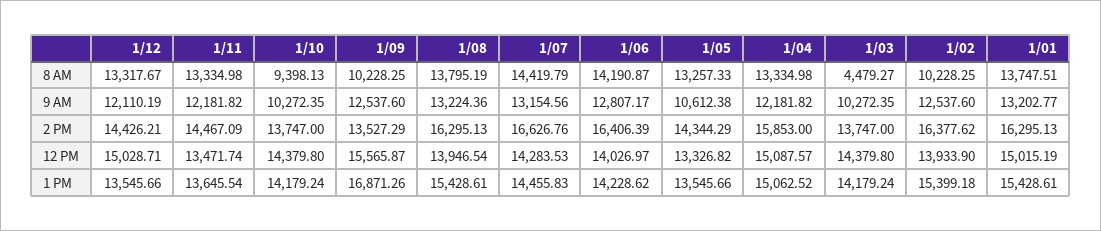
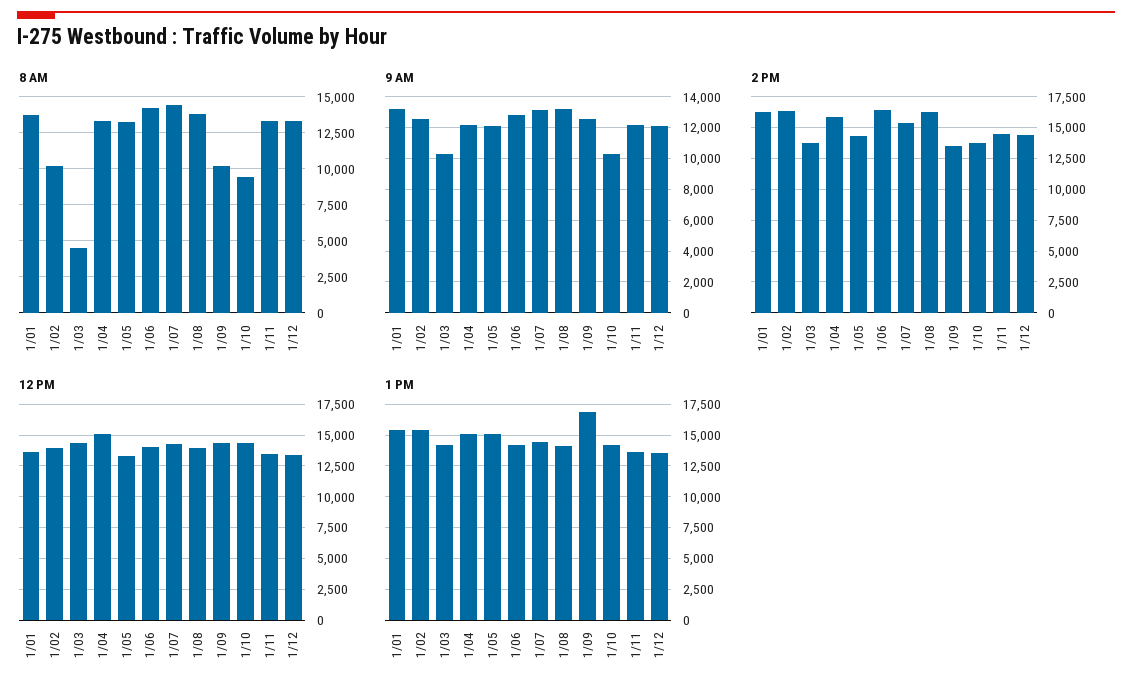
9 AM, 1/05: 10612.38 -> 12000
2 PM, 1/07: 16626.76 -> 15500
12 PM, 1/12: 15028.71 -> 13500
12 PM, 1/09: 15565.87 -> 14500
12 PM, 1/01: 15015.19 -> 13500
1 PM, 1/08: 15428.61 -> 14000
1 PM, 1/05: 13545.66 -> 15000

